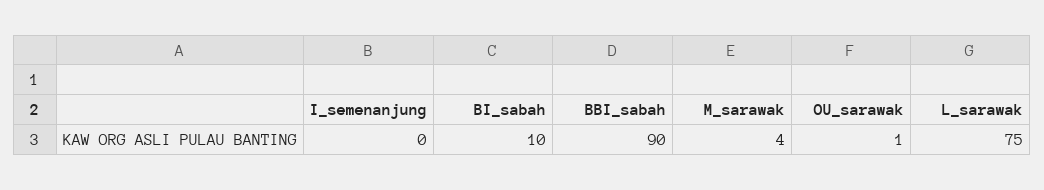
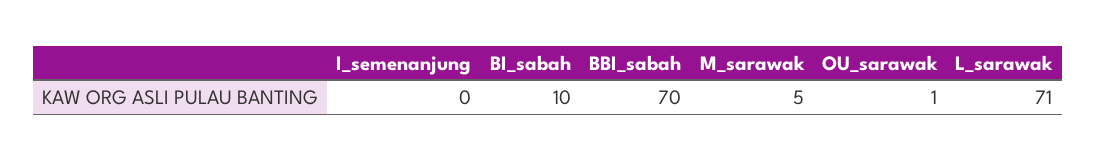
BBI_sabah: 90 -> 70
M_sarawak: 4 -> 5
L_sarawak: 75 -> 71

